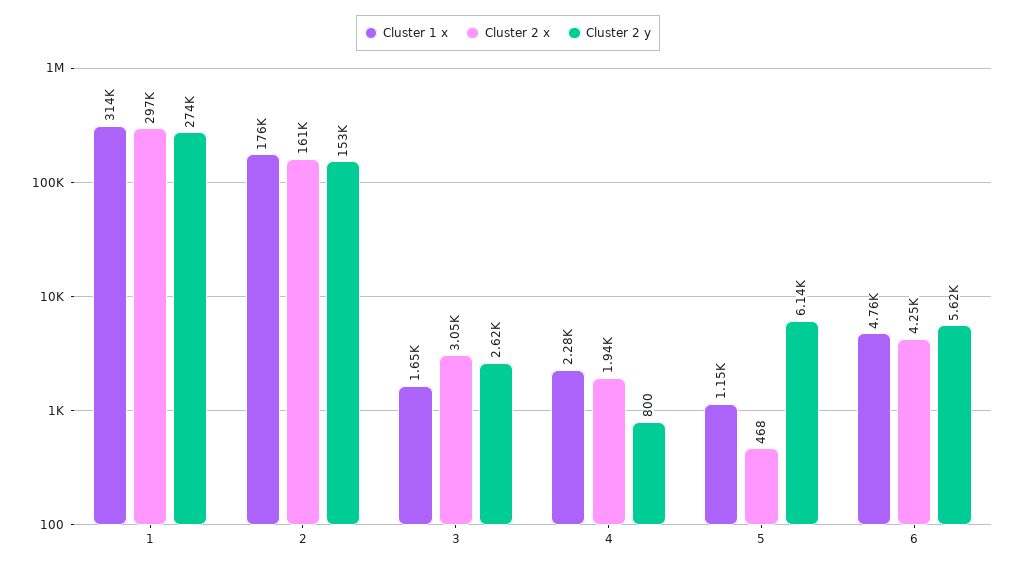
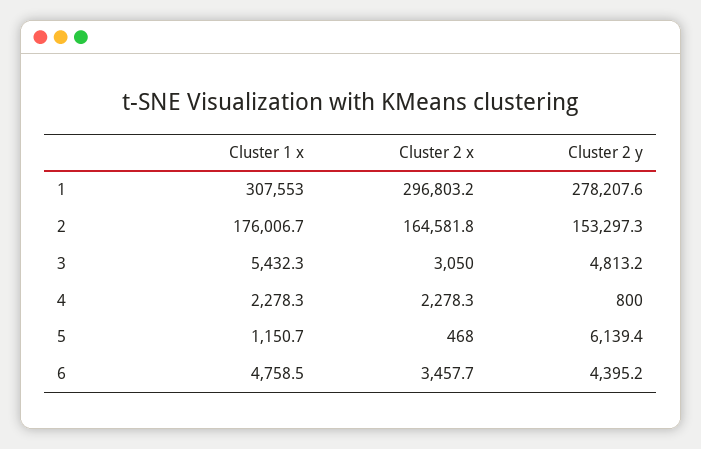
Cluster 1 x, 1: 314000 -> 307553
Cluster 2 y, 1: 274000 -> 278207.6
Cluster 2 x, 2: 161000 -> 164581.8
Cluster 1 x, 3: 1650 -> 5432.3
Cluster 2 y, 3: 2620 -> 4813.2
Cluster 2 x, 4: 1940 -> 2278.3
Cluster 2 x, 6: 4250 -> 3457.7
Cluster 2 y, 6: 5620 -> 4395.2

